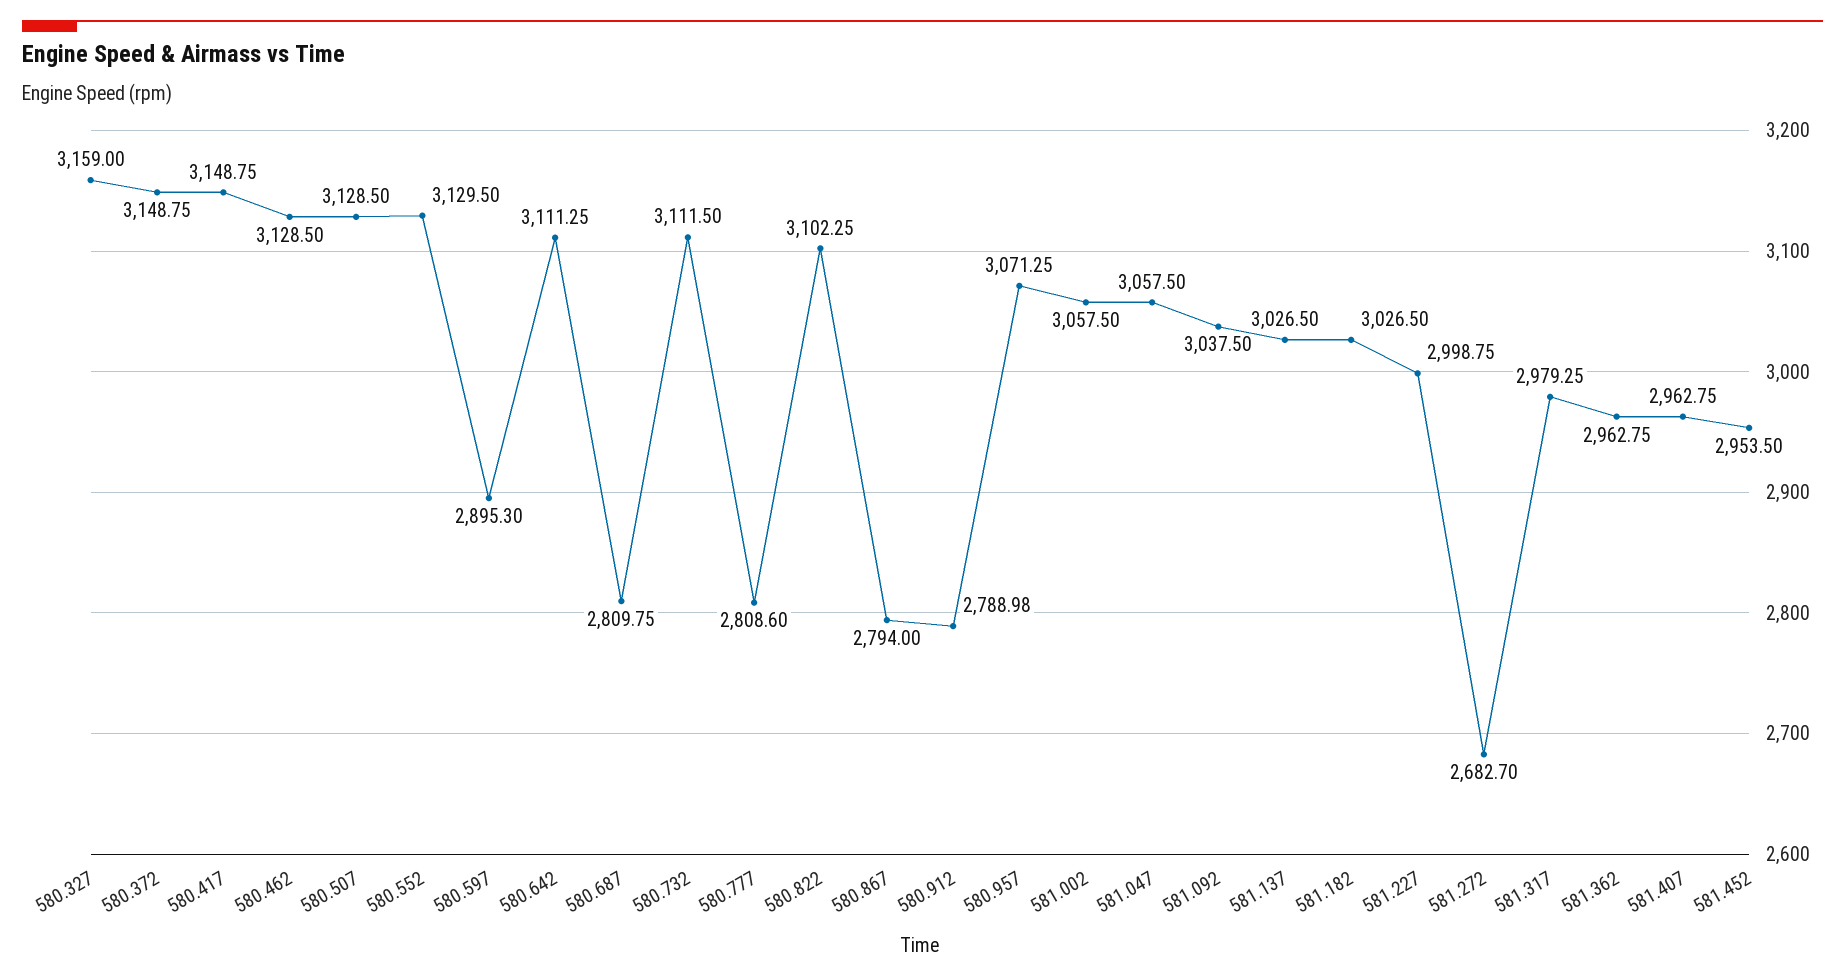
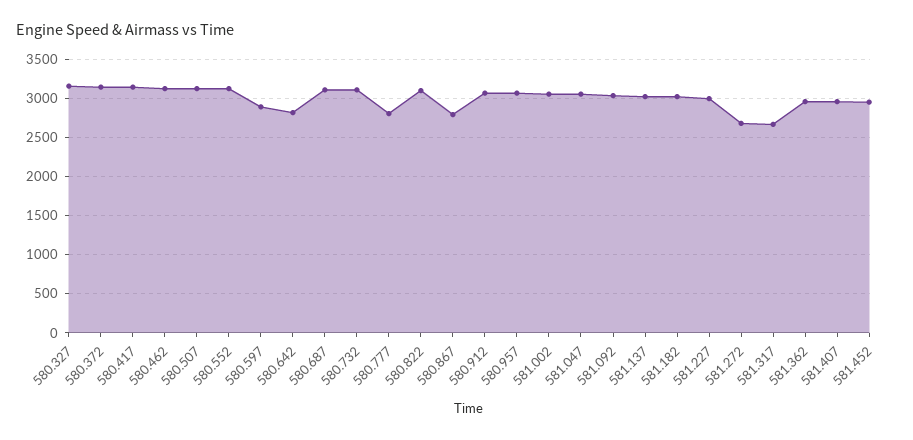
580.642: 3111.25 -> 2800
580.687: 2809.75 -> 3100
580.912: 2788.98 -> 3100
581.317: 2979.25 -> 2700

